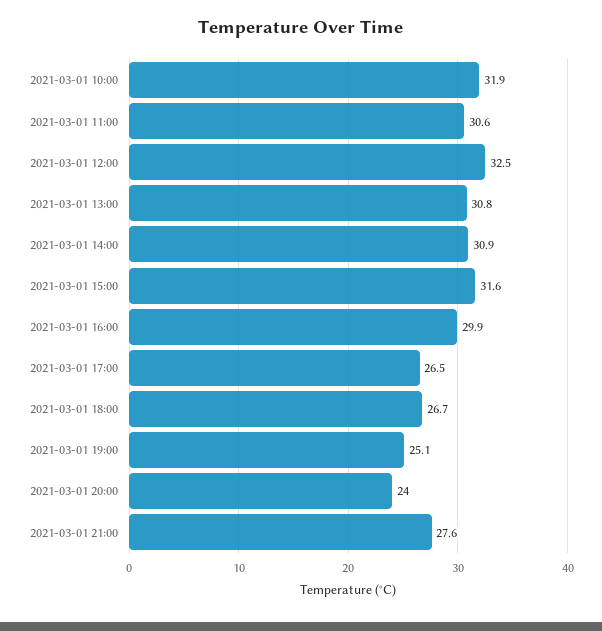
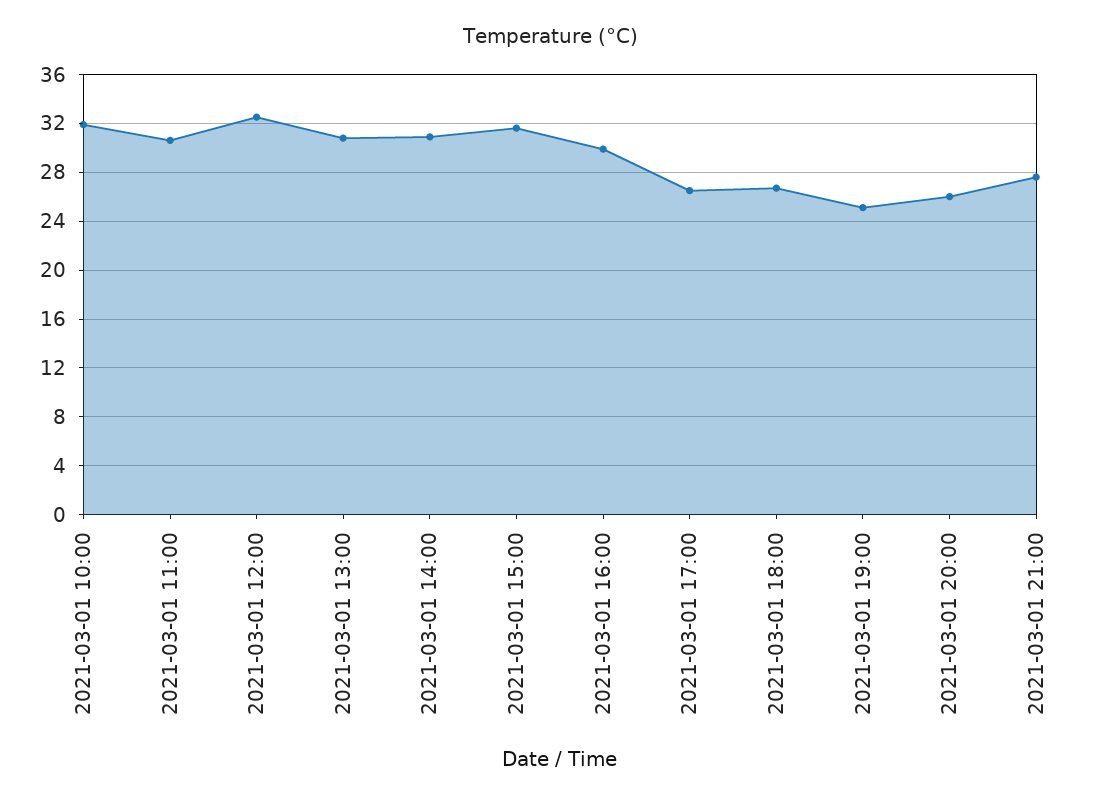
2021-03-01 20:00: 24 -> 26

